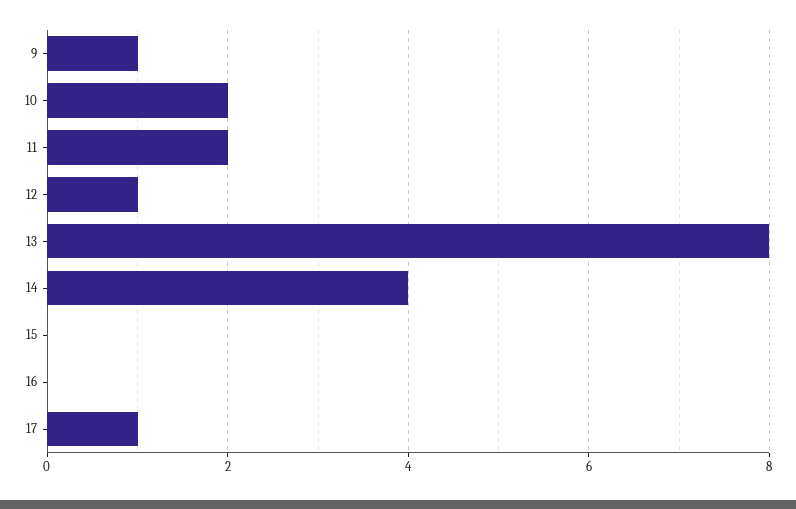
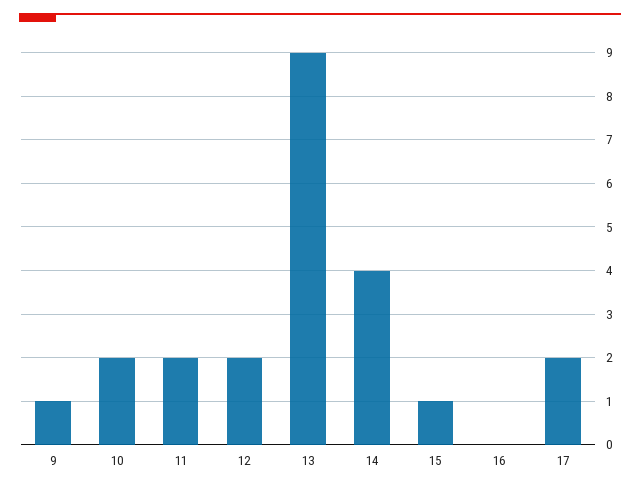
12: 1 -> 2
13: 8 -> 9
15: 0 -> 1
17: 1 -> 2

